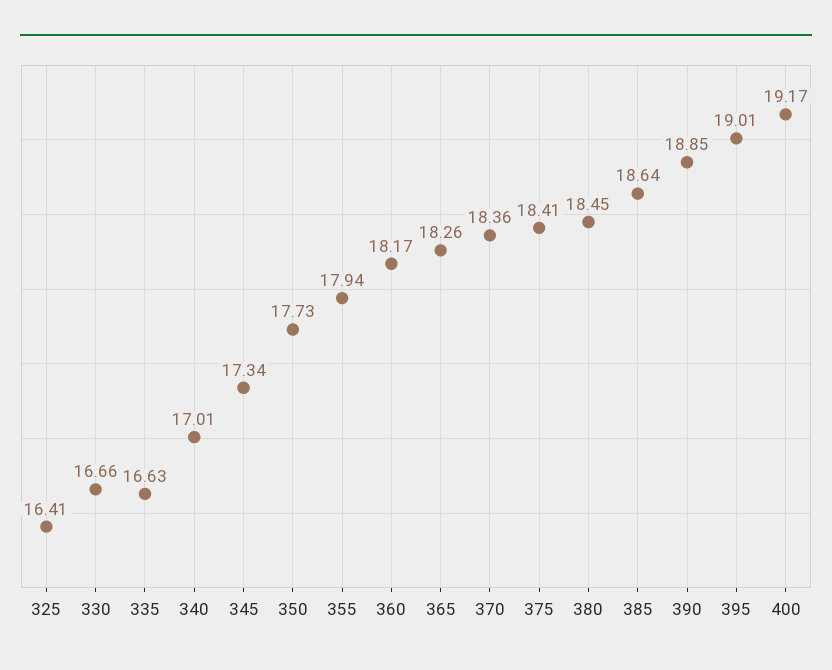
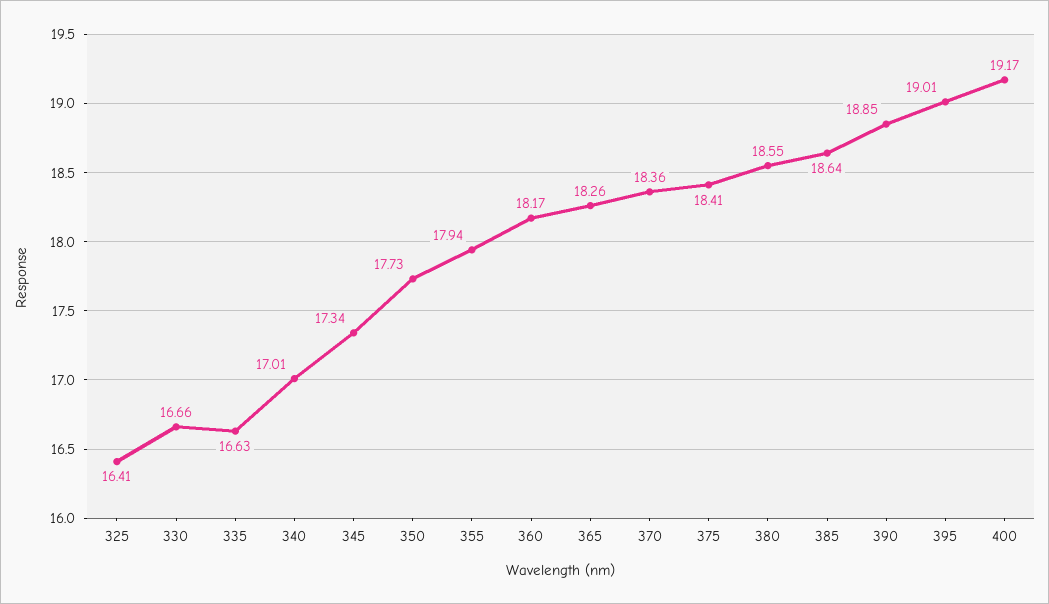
380: 18.45 -> 18.55

